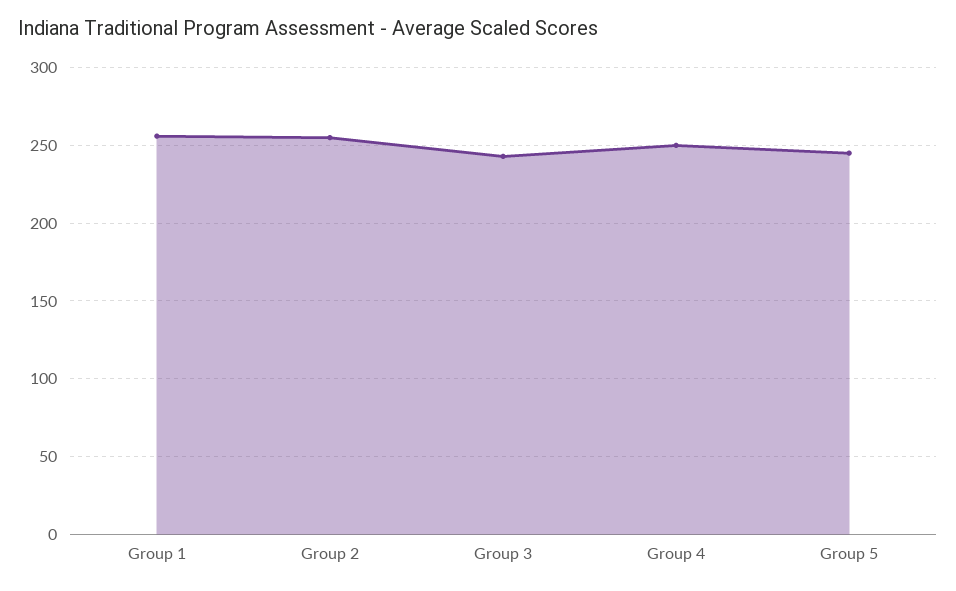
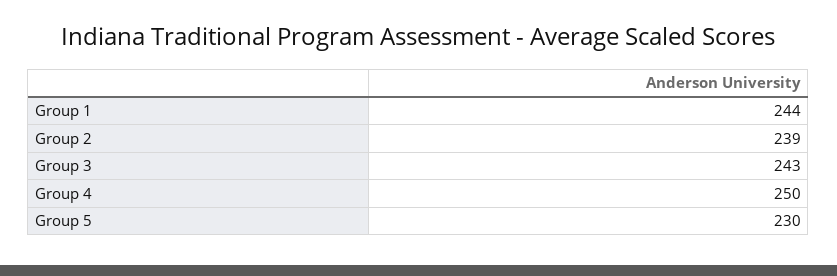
Group 1: 255 -> 244
Group 2: 255 -> 239
Group 5: 245 -> 230

